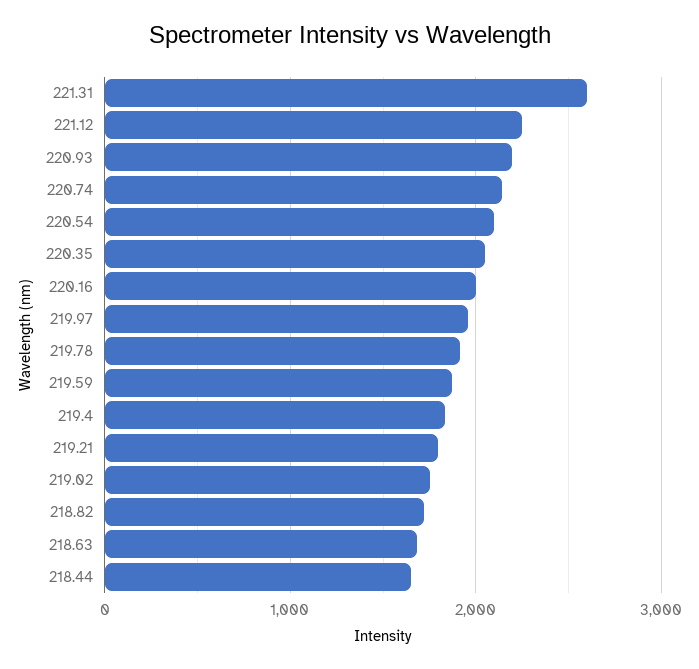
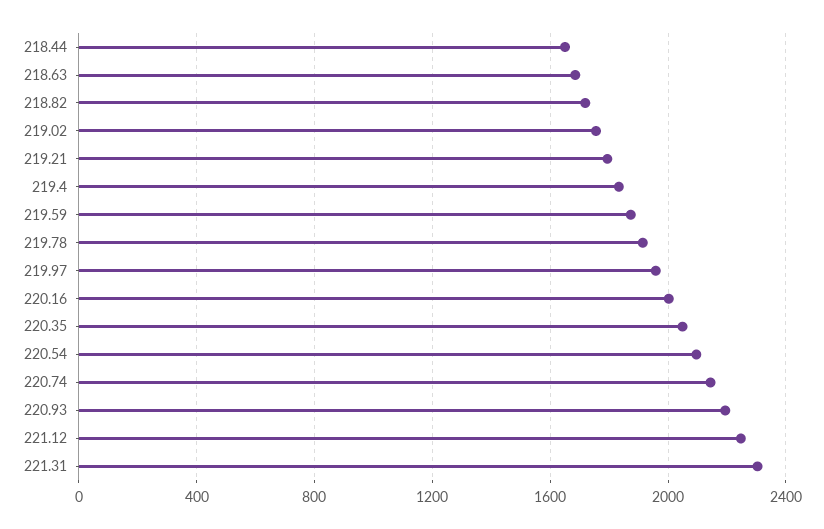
221.31: 2600 -> 2300

